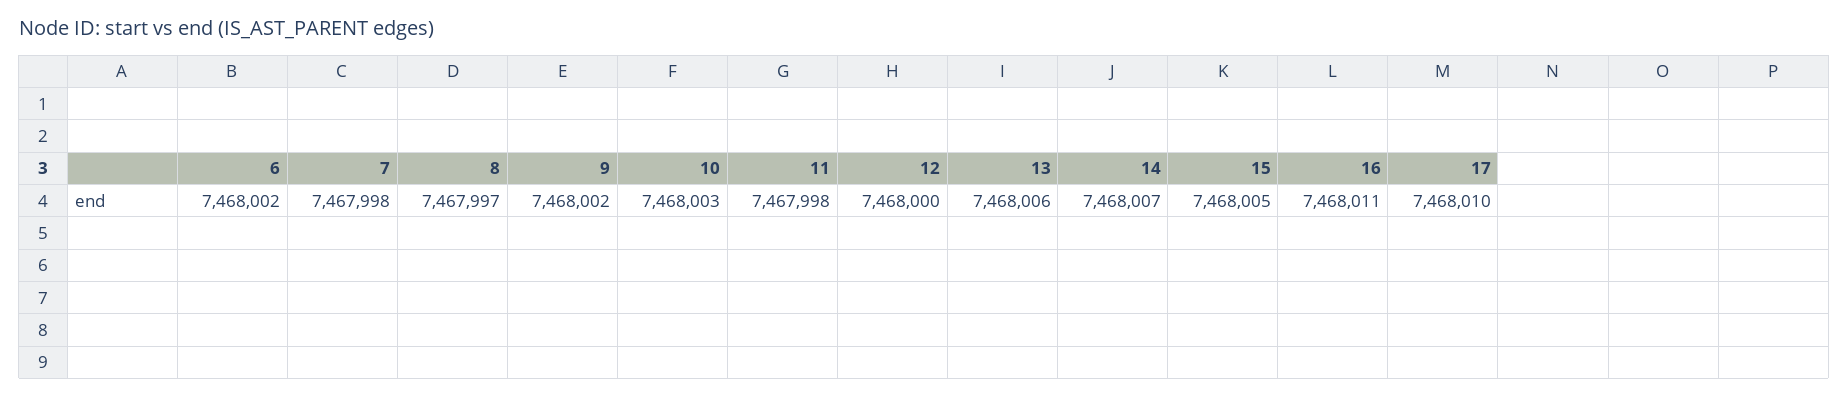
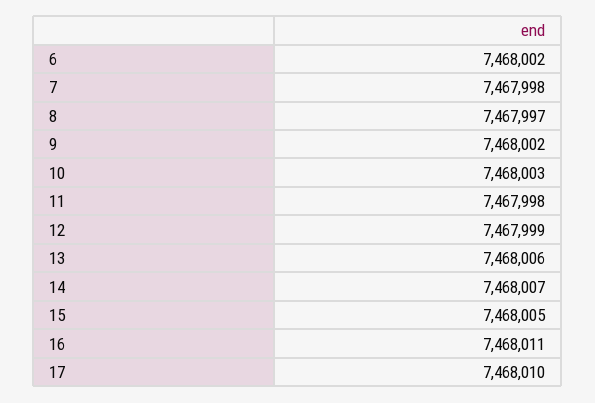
12: 7468000 -> 7467999

